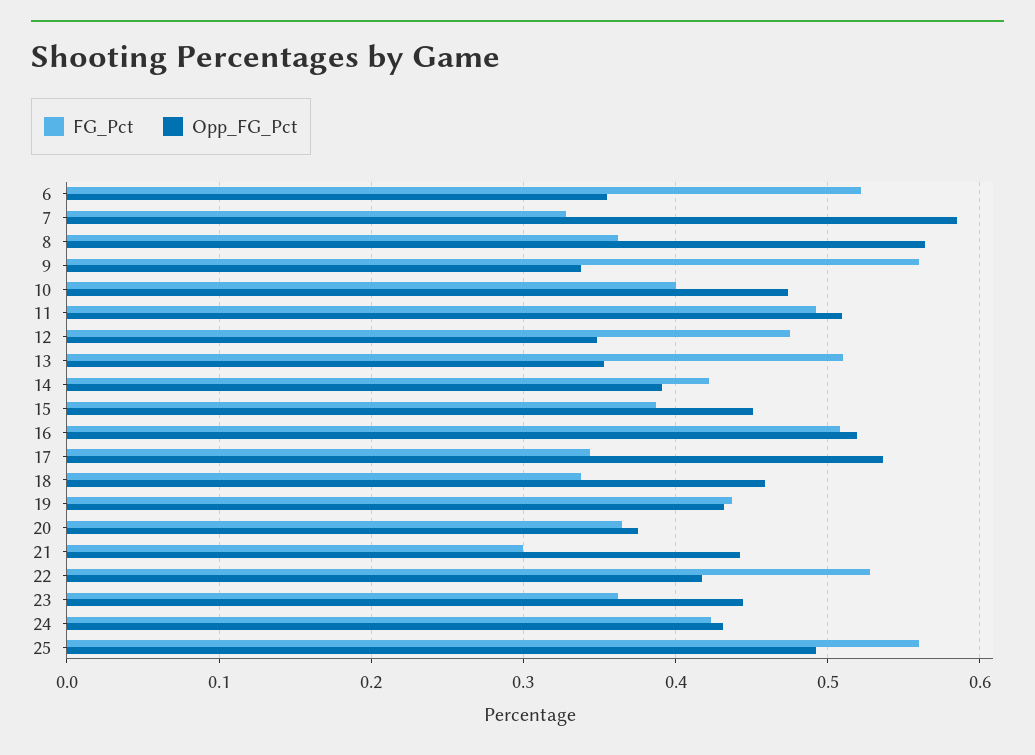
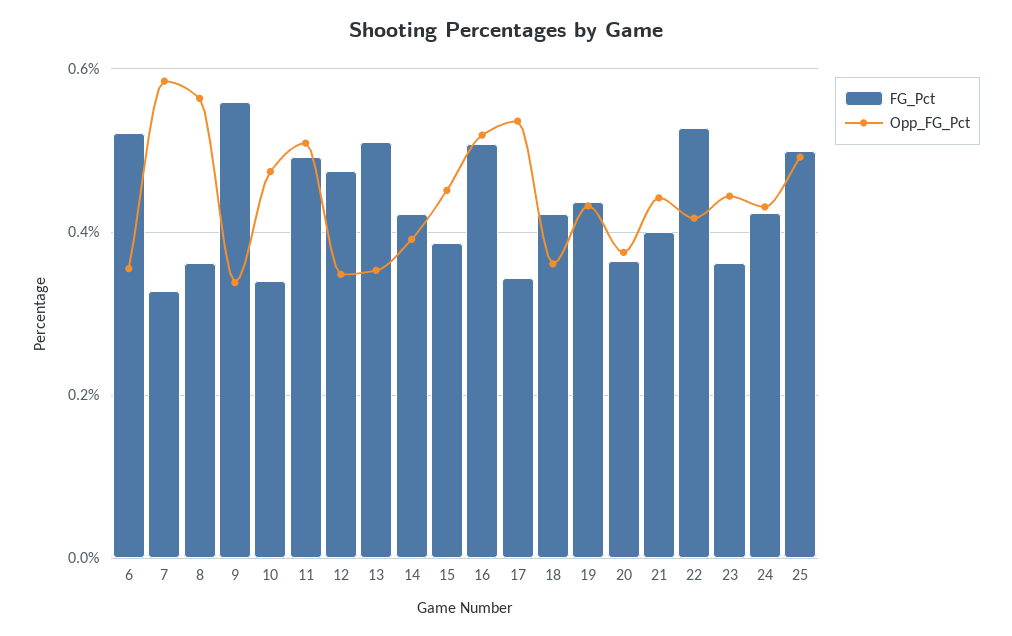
FG_Pct, 10: 0.4 -> 0.34
FG_Pct, 18: 0.34 -> 0.42
Opp_FG_Pct, 18: 0.46 -> 0.36
FG_Pct, 21: 0.3 -> 0.4
FG_Pct, 25: 0.56 -> 0.5

